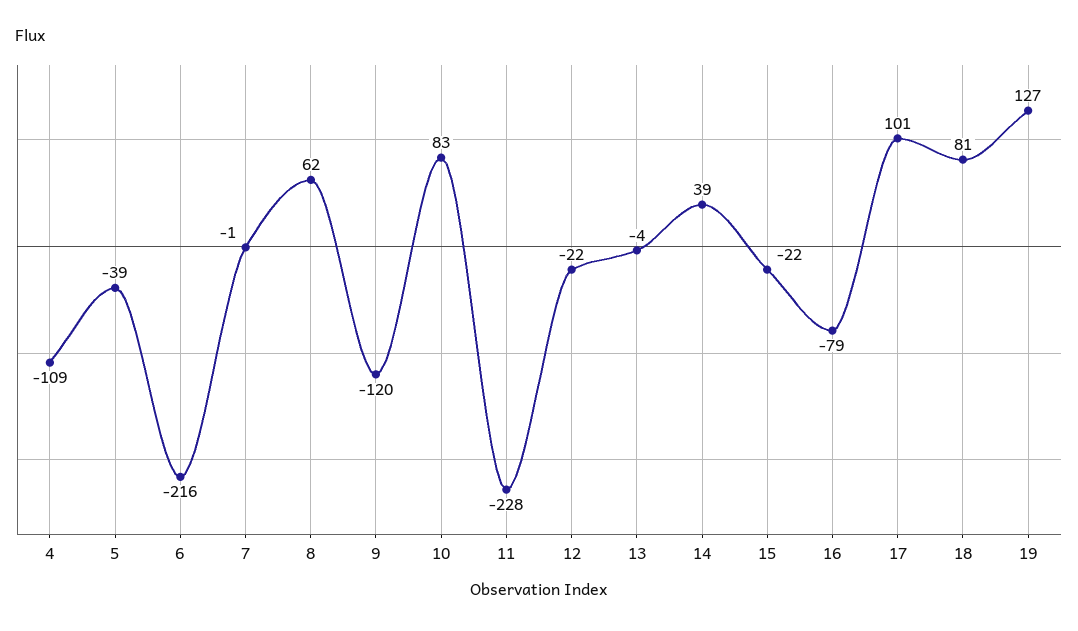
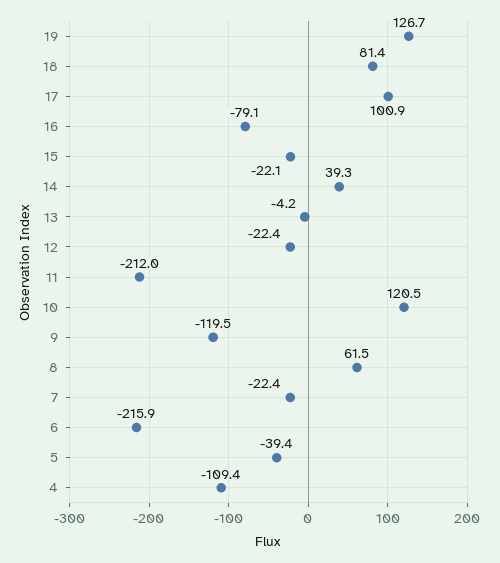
7: -1 -> -22.4
10: 83 -> 120.5
11: -228 -> -212

